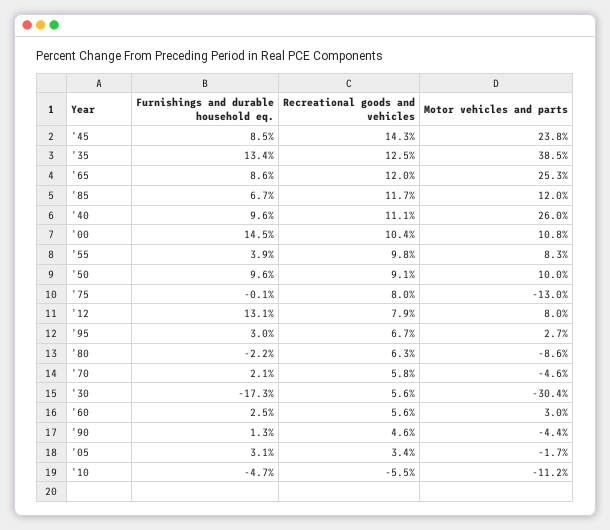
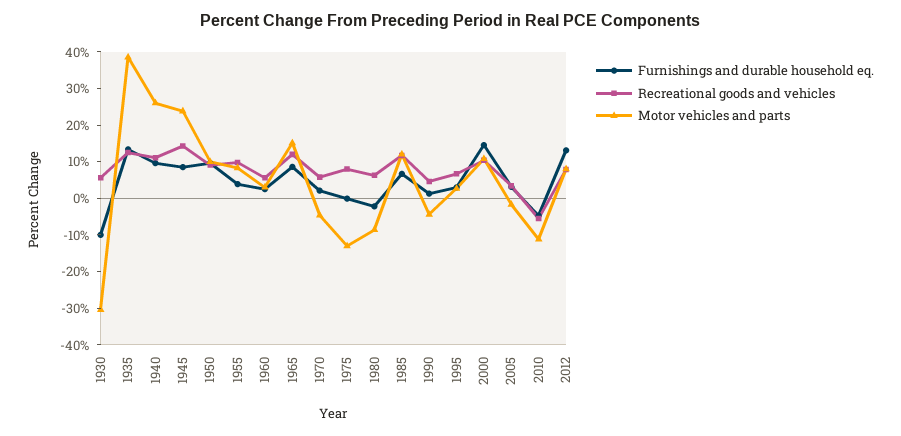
Motor vehicles and parts, '65: 25.3 -> 15
Furnishings and durable household eq., '30: -17.3 -> -10

